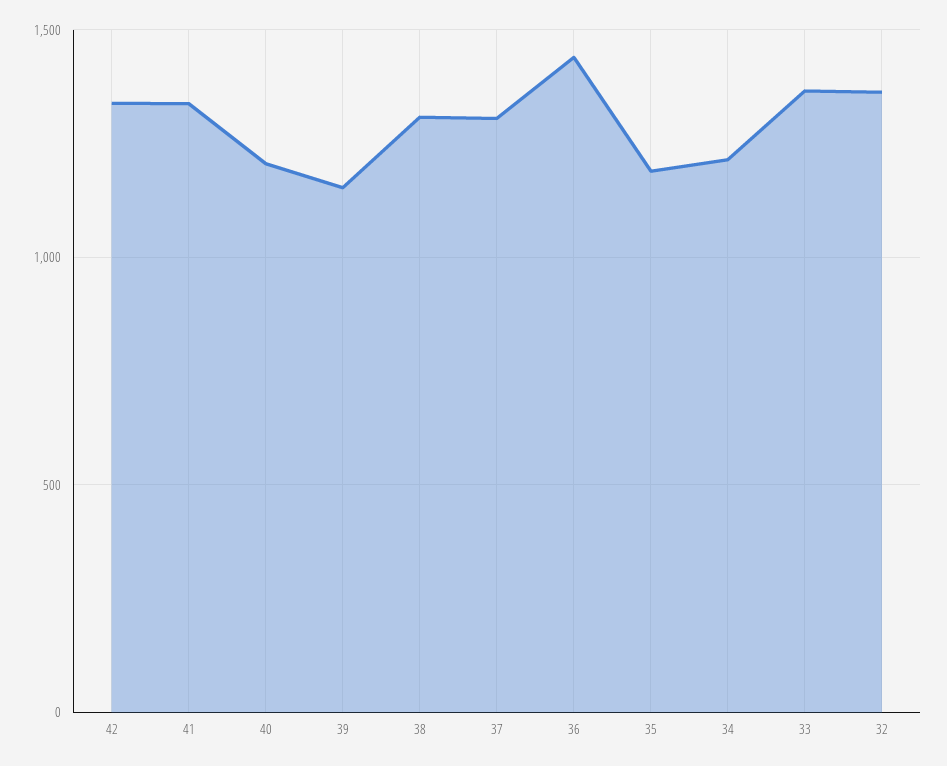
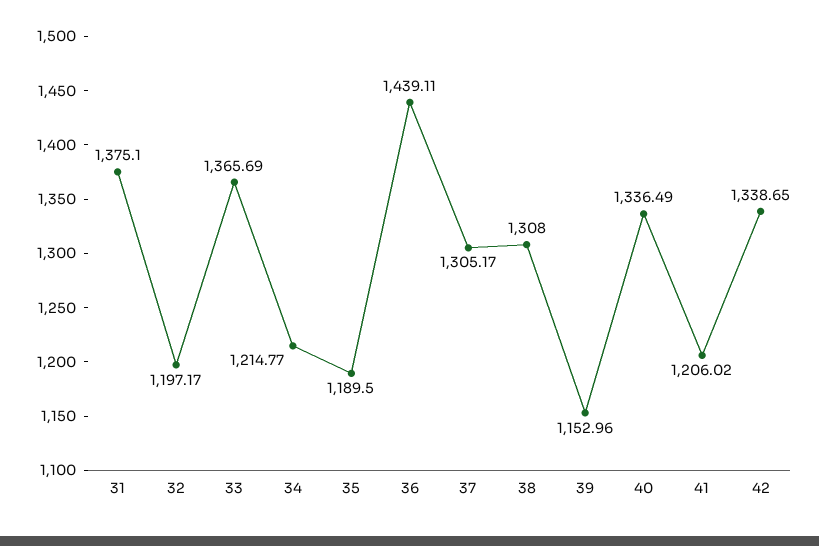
41: 1350 -> 1206.02
40: 1200 -> 1336.49
32: 1350 -> 1197.17
31: none -> 1375.1

